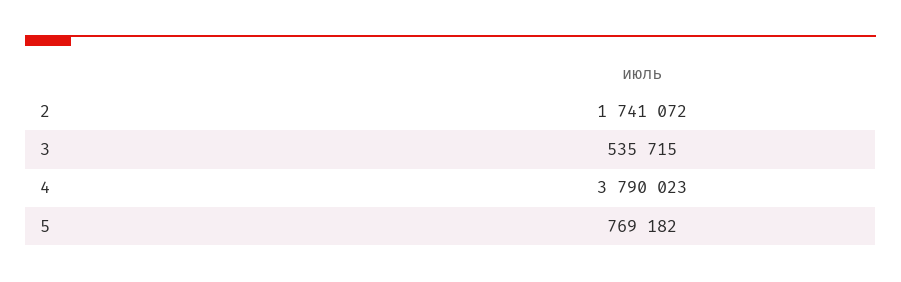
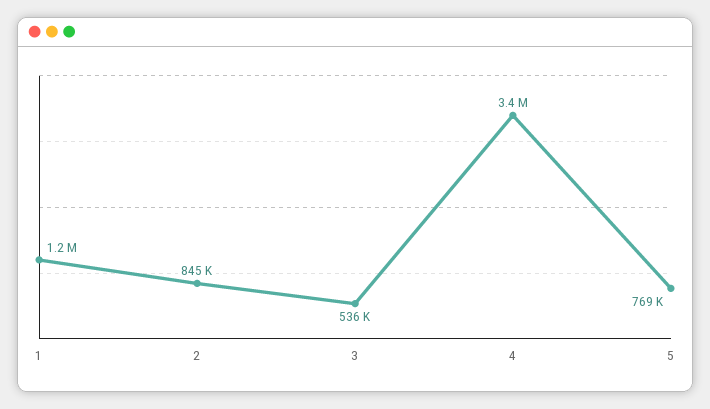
2: 1741072 -> 845000
4: 3790023 -> 3400000
1: none -> 1200000

